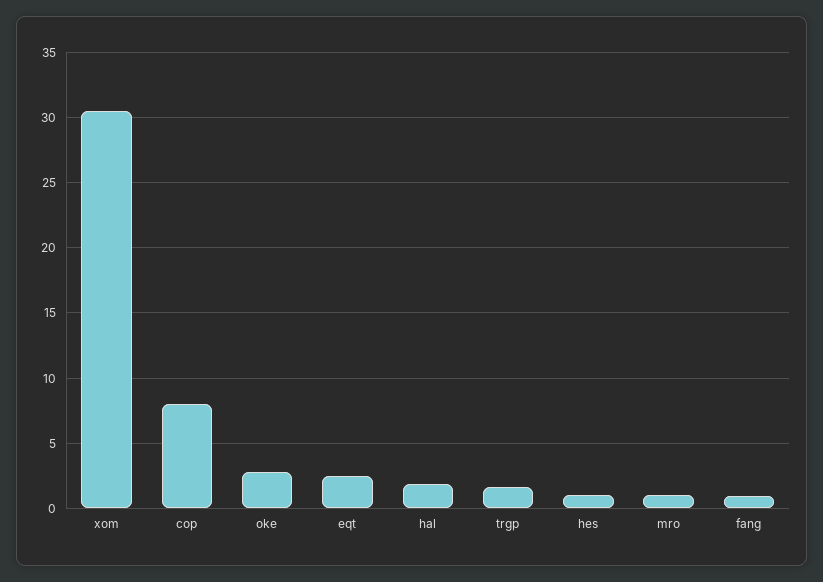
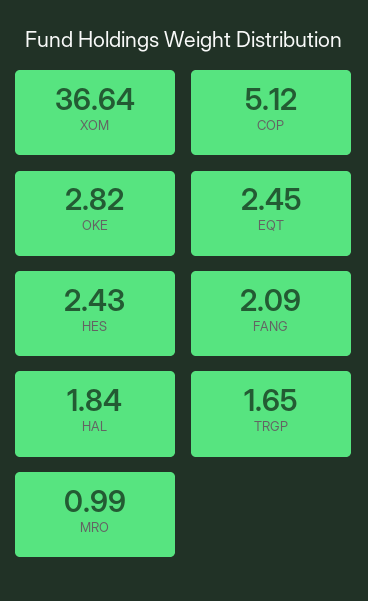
xom: 30.5 -> 36.64
cop: 8 -> 5.12
hes: 1 -> 2.43
fang: 1 -> 2.09

